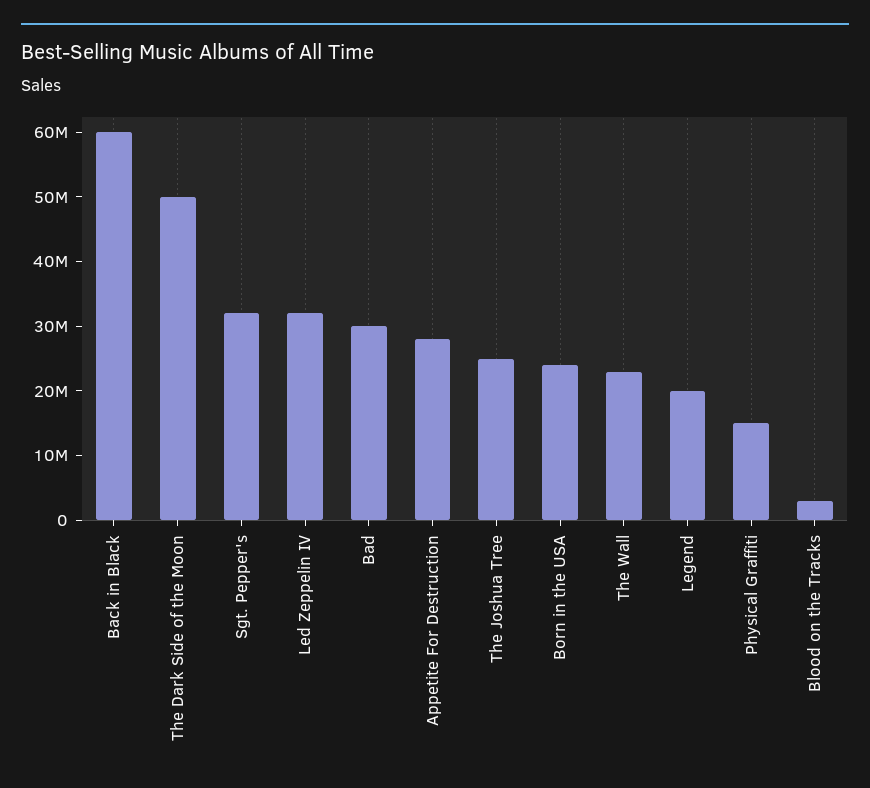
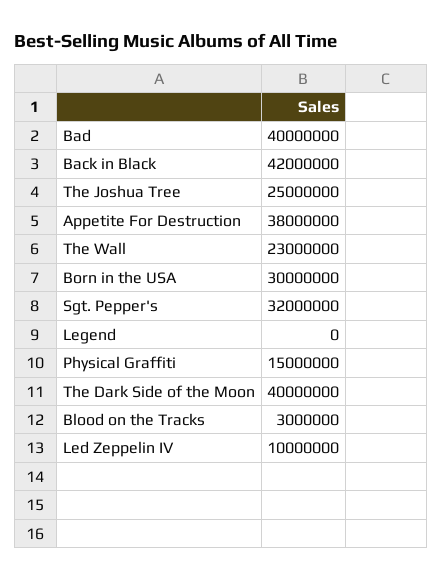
Back in Black: 60000000 -> 42000000
The Dark Side of the Moon: 50000000 -> 40000000
Led Zeppelin IV: 32000000 -> 10000000
Bad: 30000000 -> 40000000
Appetite For Destruction: 28000000 -> 38000000
Born in the USA: 24000000 -> 30000000
Legend: 20000000 -> 0

